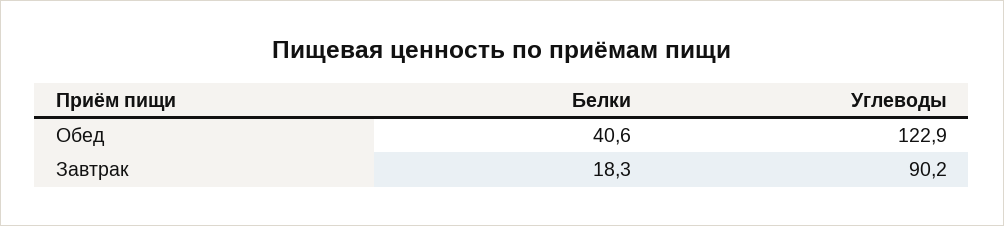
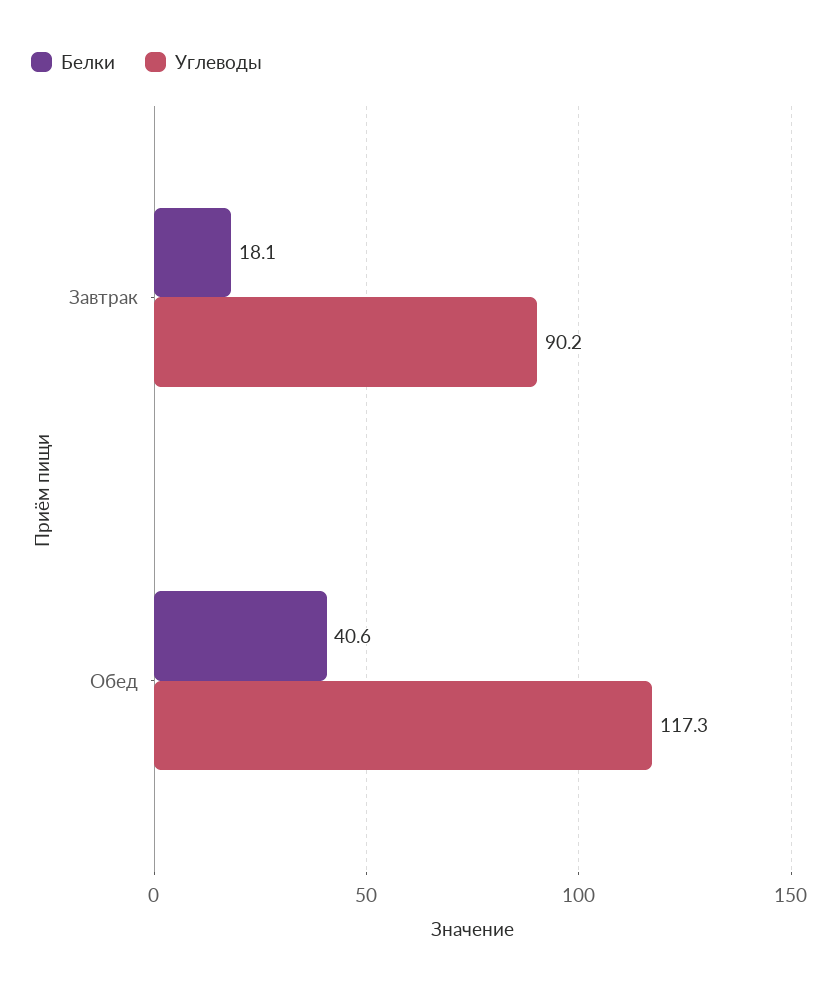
Углеводы, Обед: 122.9 -> 117.3
Белки, Завтрак: 18.3 -> 18.1

